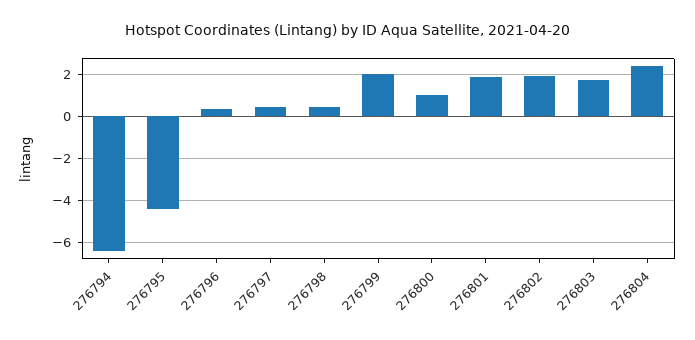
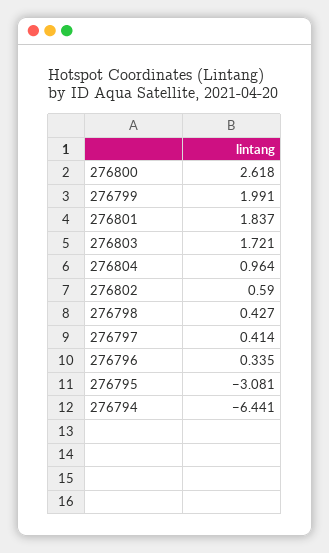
276795: -4.5 -> -3.081
276800: 1 -> 2.618
276802: 2 -> 0.59
276804: 2.5 -> 0.964

